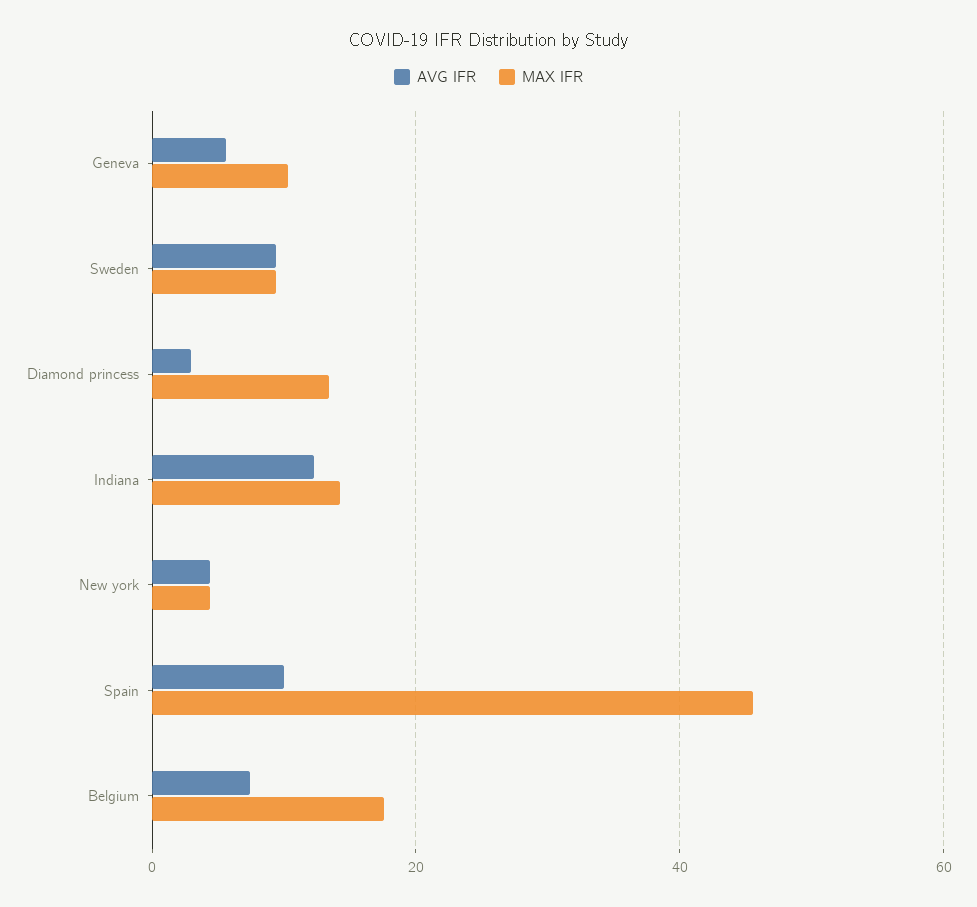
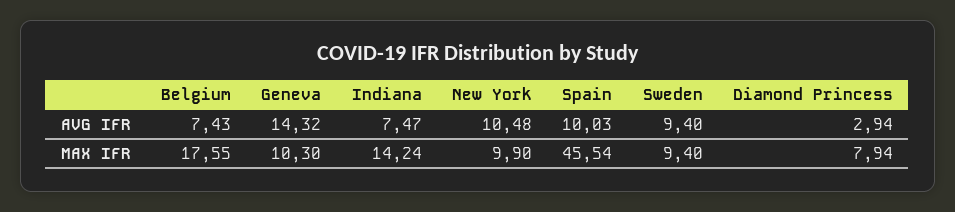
AVG IFR, Geneva: 6 -> 14.32
MAX IFR, Diamond princess: 14 -> 7.94
AVG IFR, Indiana: 12 -> 7.47
AVG IFR, New york: 4 -> 10.48
MAX IFR, New york: 4 -> 9.9

